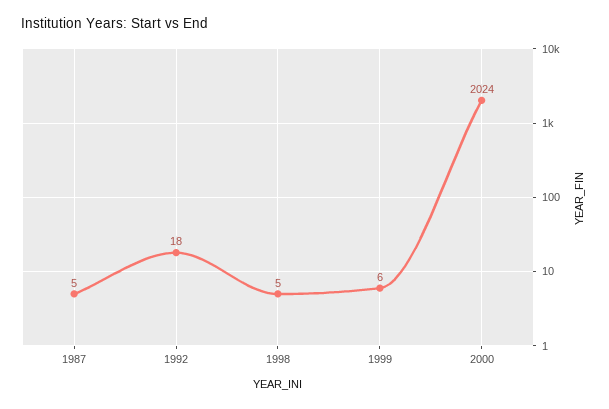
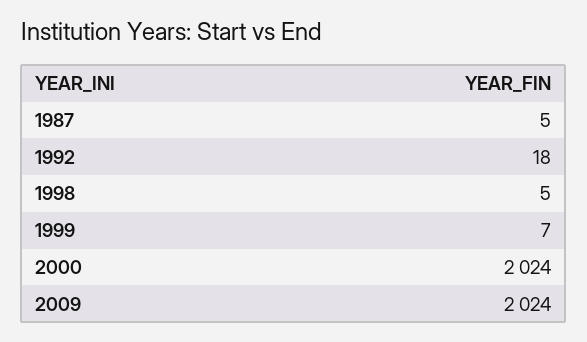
1999: 6 -> 7
2009: none -> 2024

